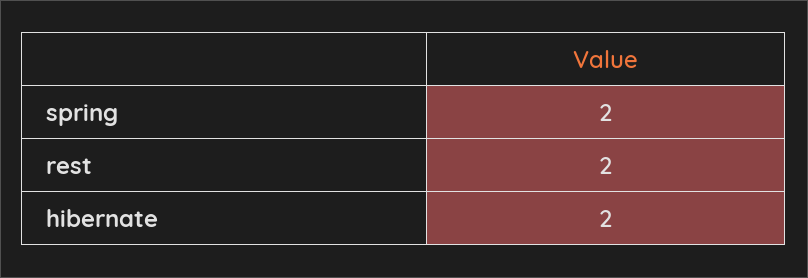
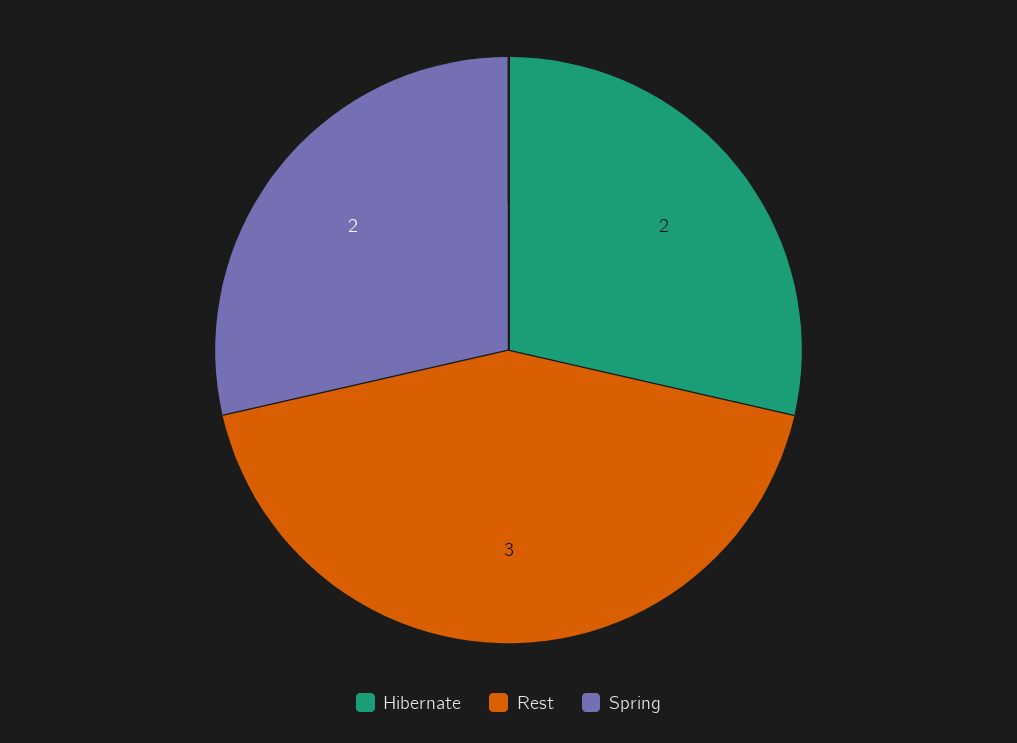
rest: 2 -> 3

